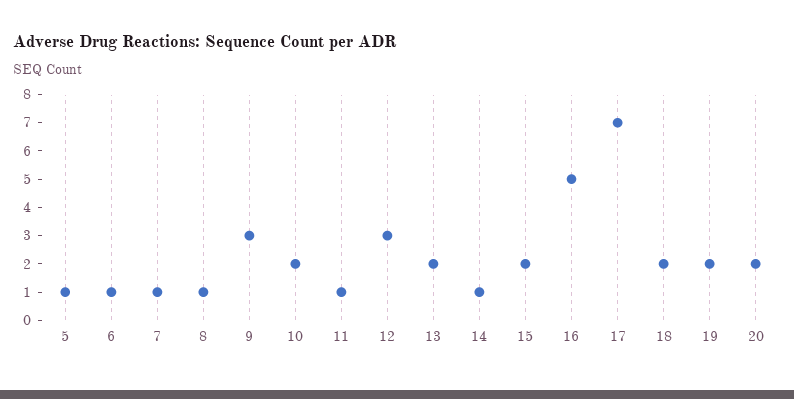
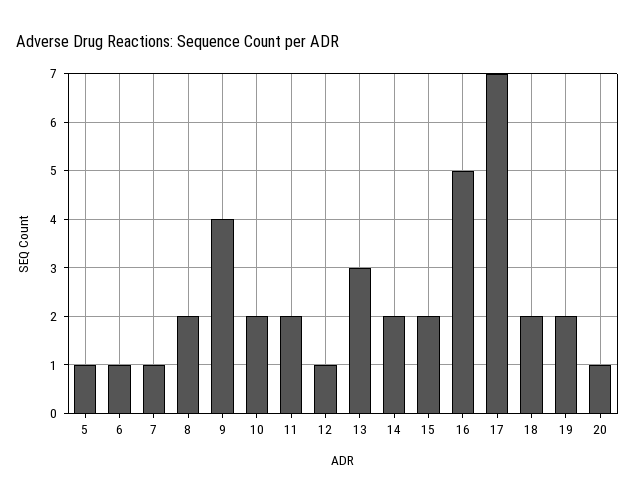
8: 1 -> 2
9: 3 -> 4
11: 1 -> 2
12: 3 -> 1
13: 2 -> 3
14: 1 -> 2
20: 2 -> 1

